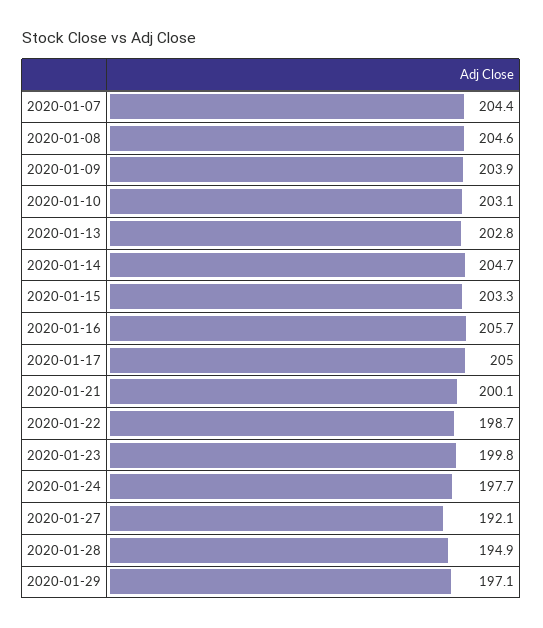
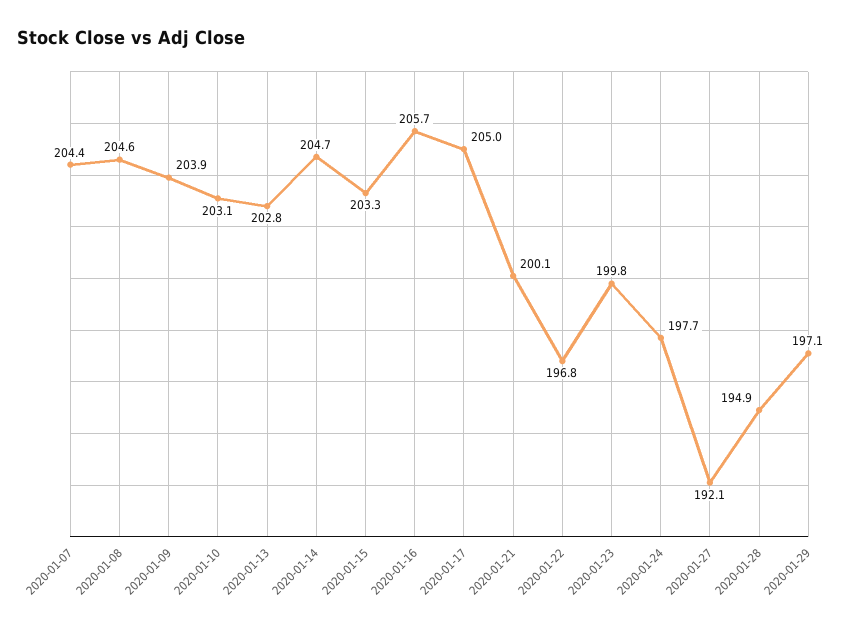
2020-01-22: 198.7 -> 196.8

